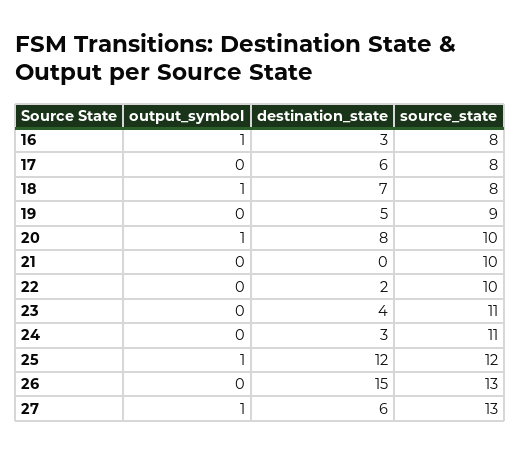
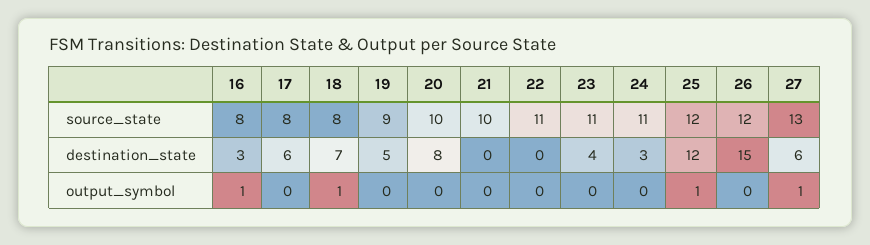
output_symbol, 20: 1 -> 0
destination_state, 22: 2 -> 0
source_state, 22: 10 -> 11
source_state, 26: 13 -> 12

